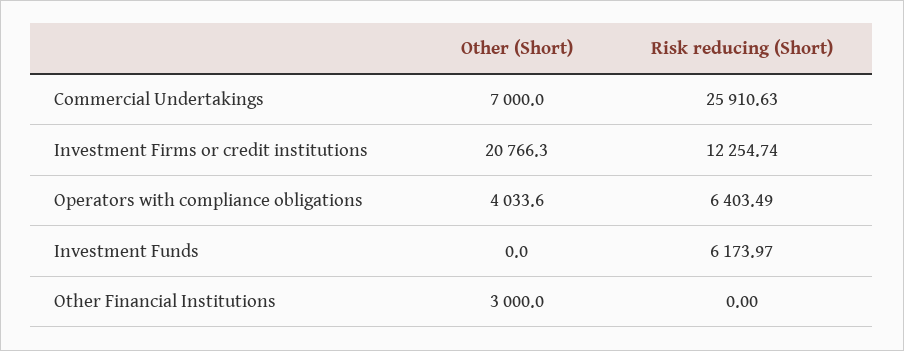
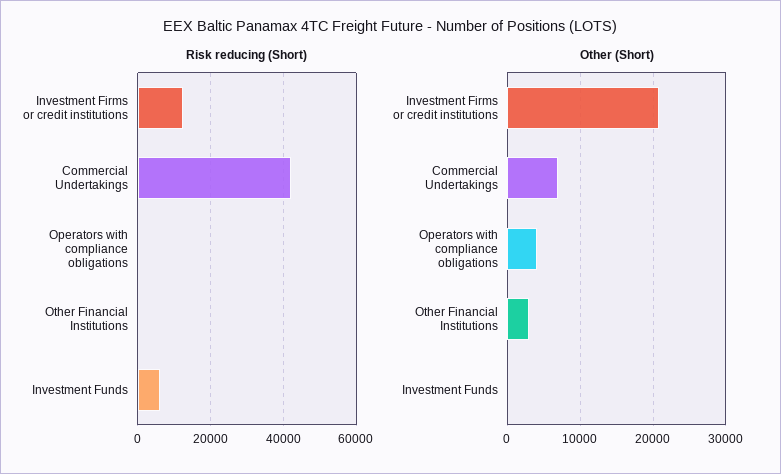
Risk reducing (Short), Commercial Undertakings: 25910.63 -> 42000
Risk reducing (Short), Operators with compliance obligations: 6403.49 -> 0

